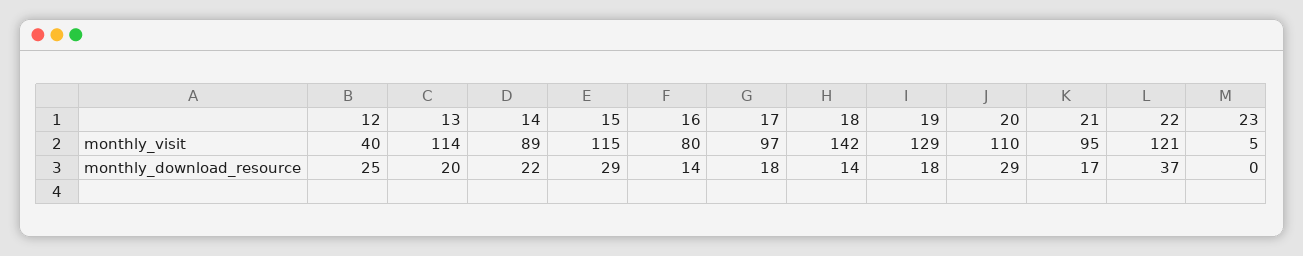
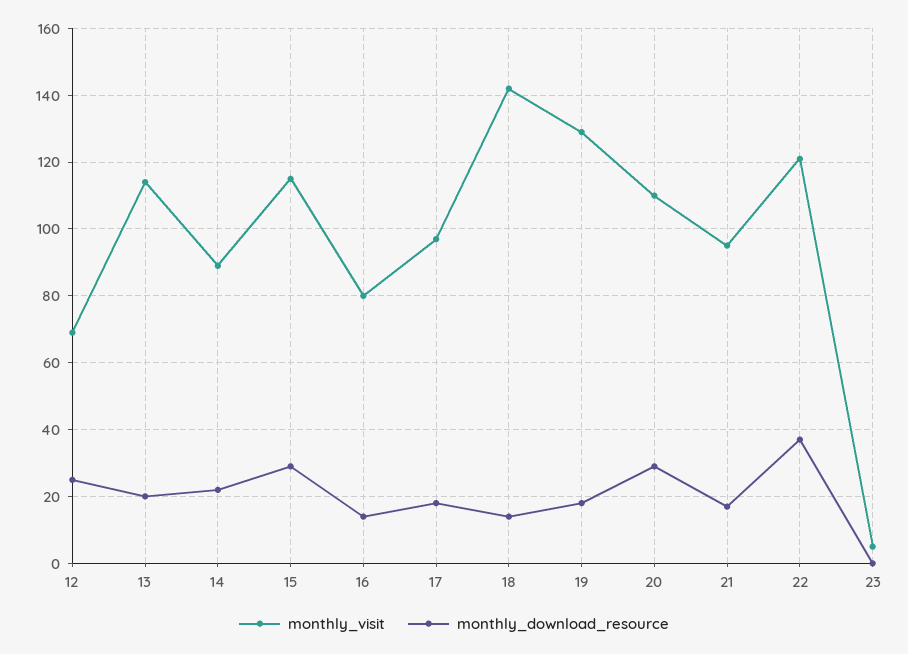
monthly_visit, 12: 40 -> 70

